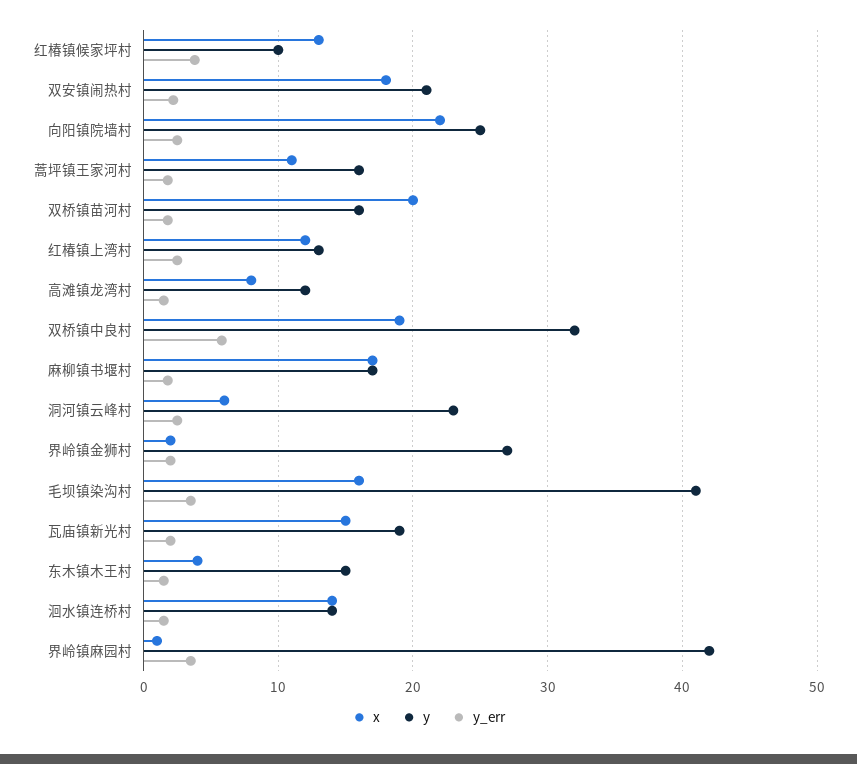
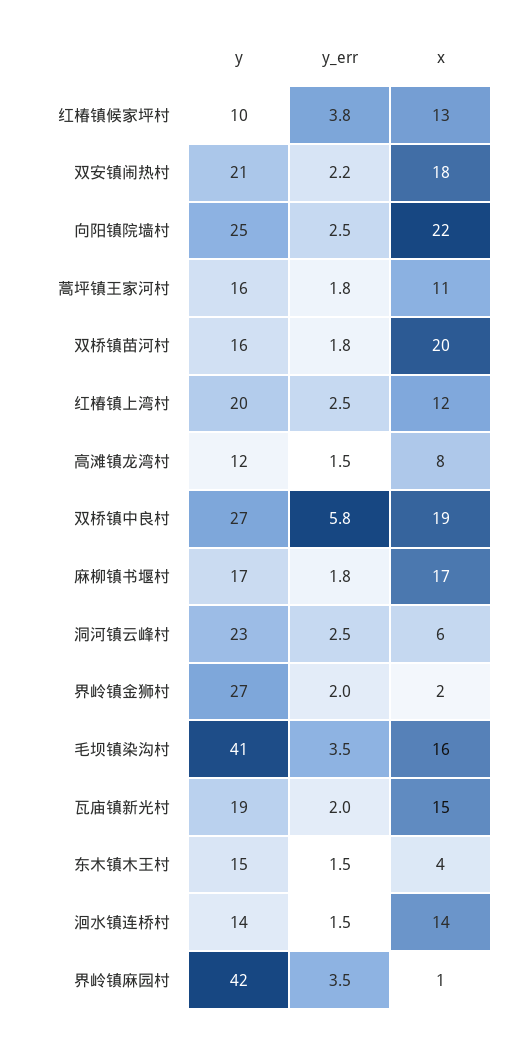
y, 红椿镇上湾村: 13 -> 20
y, 双桥镇中良村: 32 -> 27

